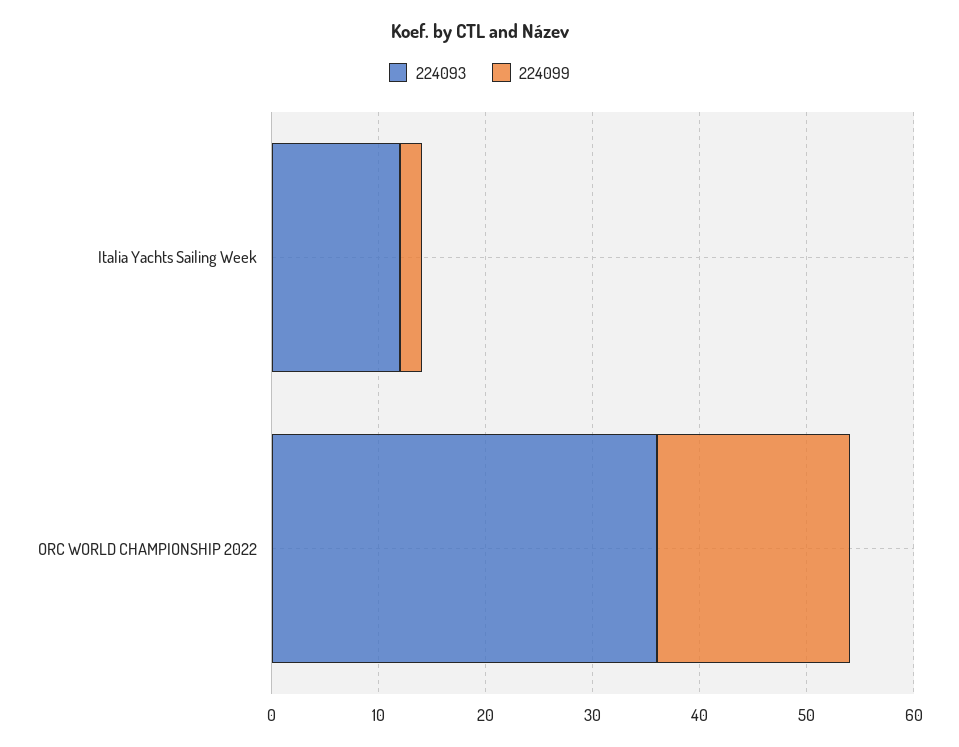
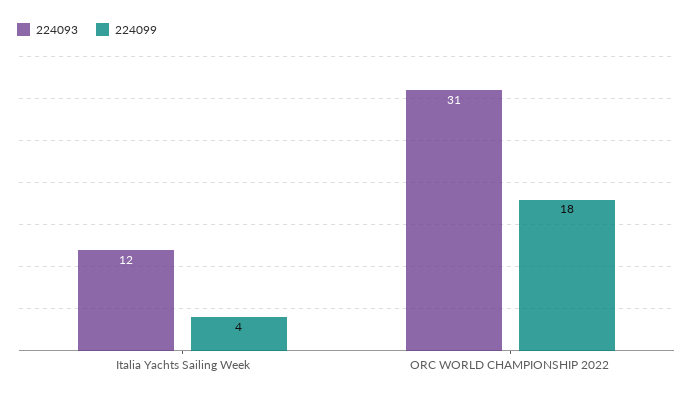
224099, Italia Yachts Sailing Week: 2 -> 4
224093, ORC WORLD CHAMPIONSHIP 2022: 36 -> 31

